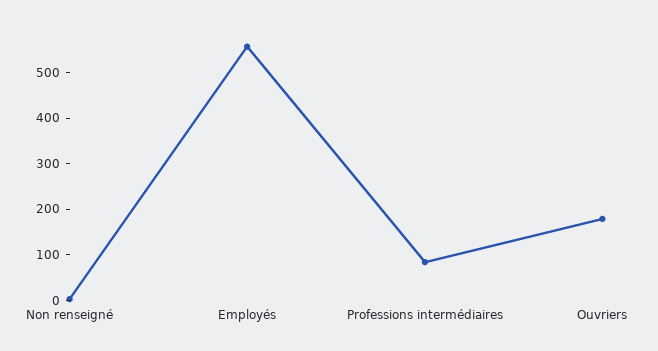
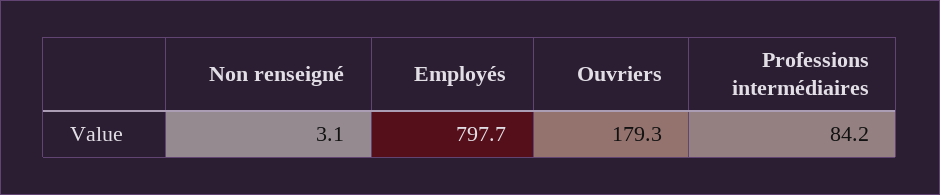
Employés: 560 -> 797.7

